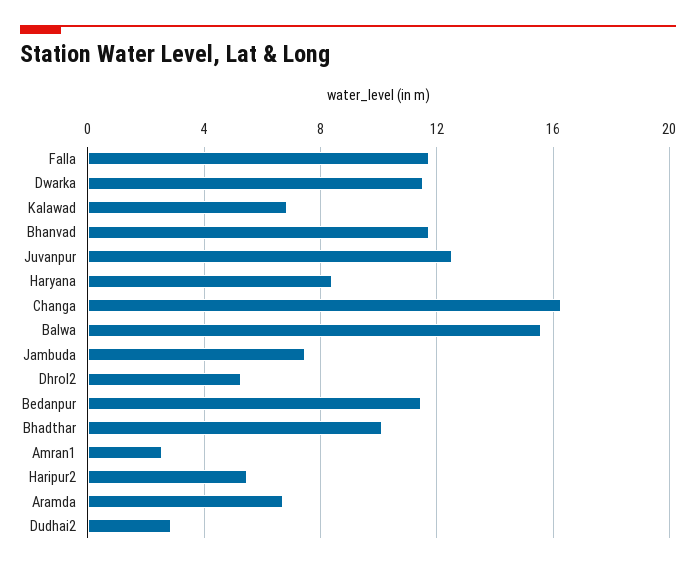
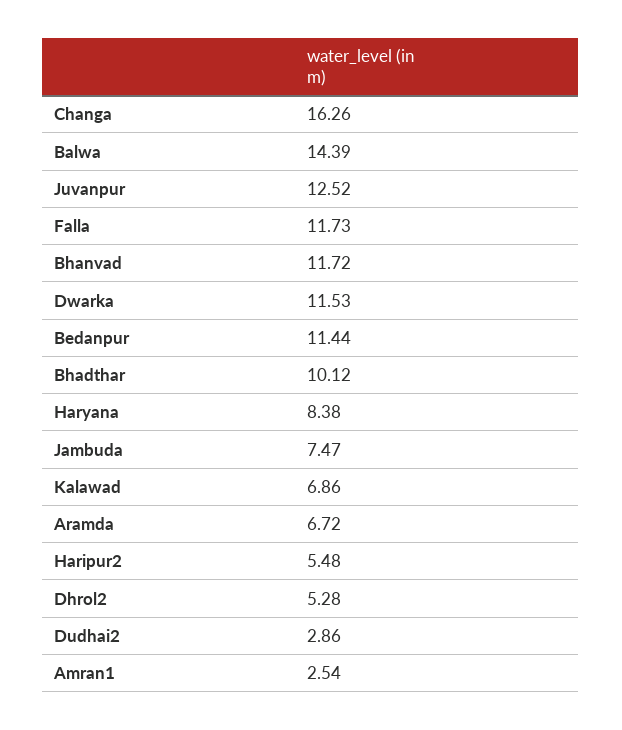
Balwa: 15.5 -> 14.39

